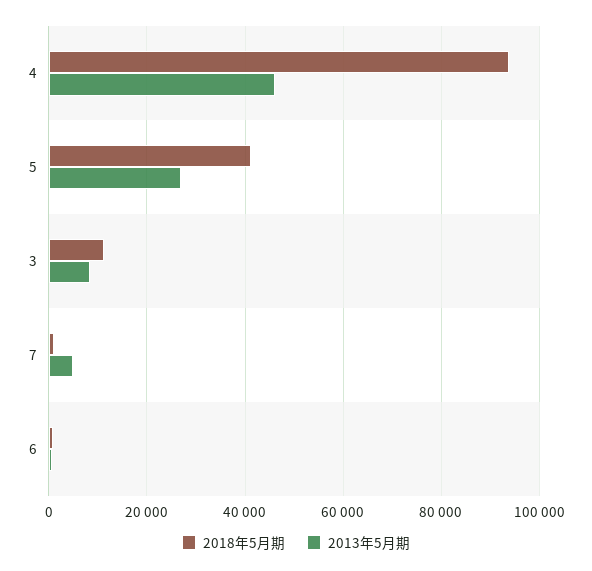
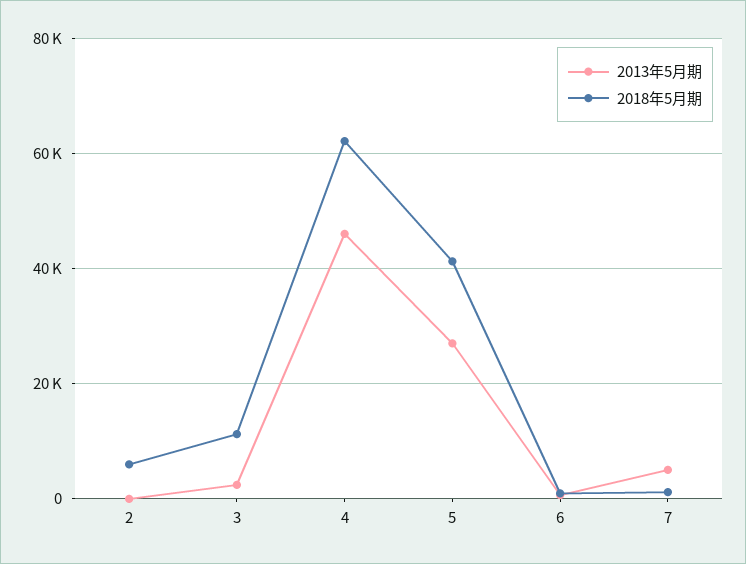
2018年5月期, 4: 94000 -> 62000
2013年5月期, 3: 8000 -> 2000
2013年5月期, 2: none -> 0
2018年5月期, 2: none -> 6000

